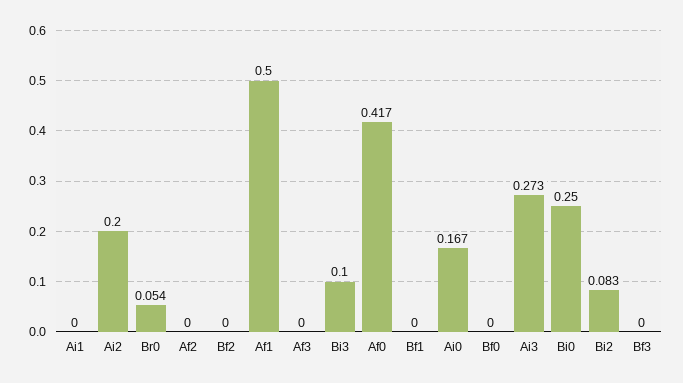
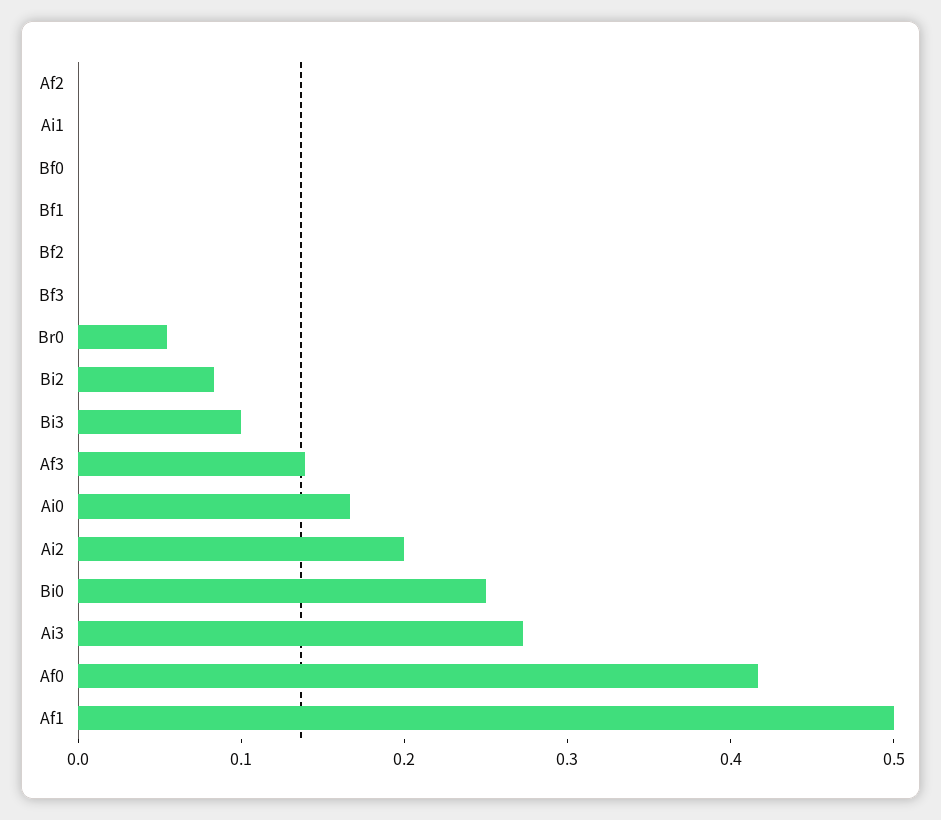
Af3: 0 -> 0.14

